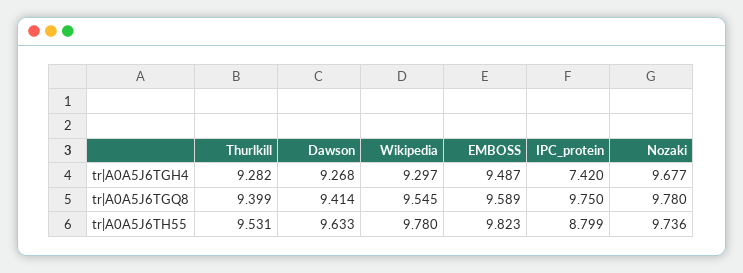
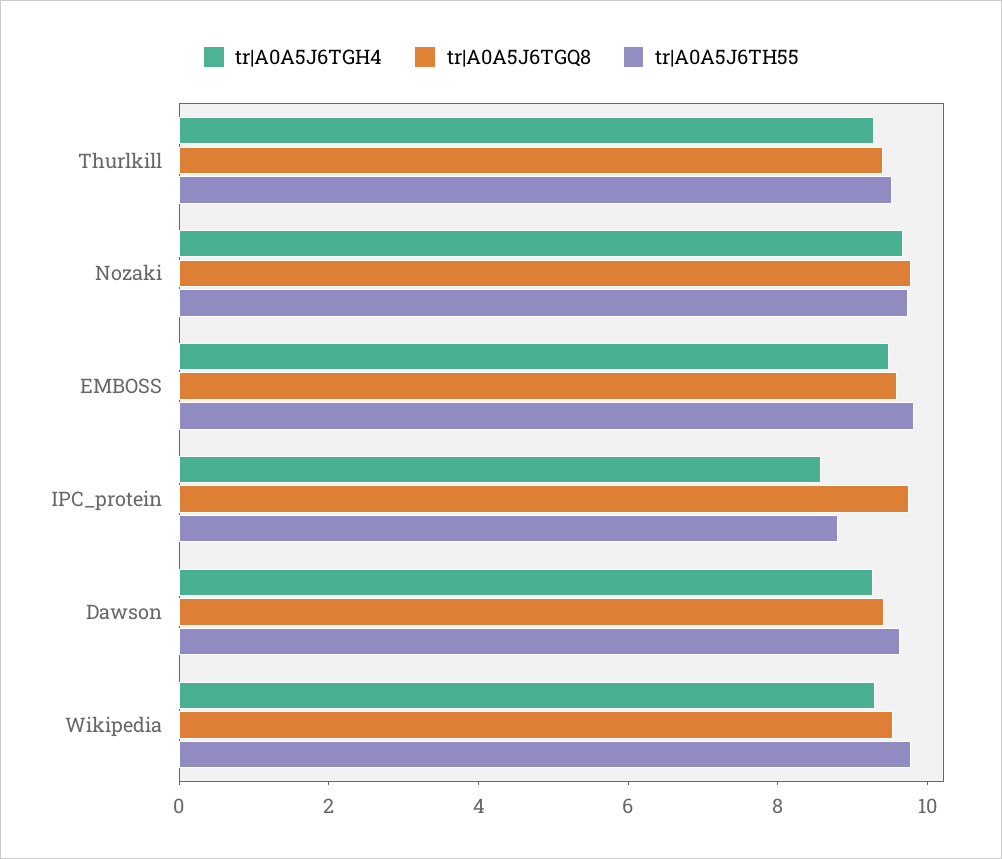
tr|A0A5J6TGH4, IPC_protein: 7.42 -> 8.5

